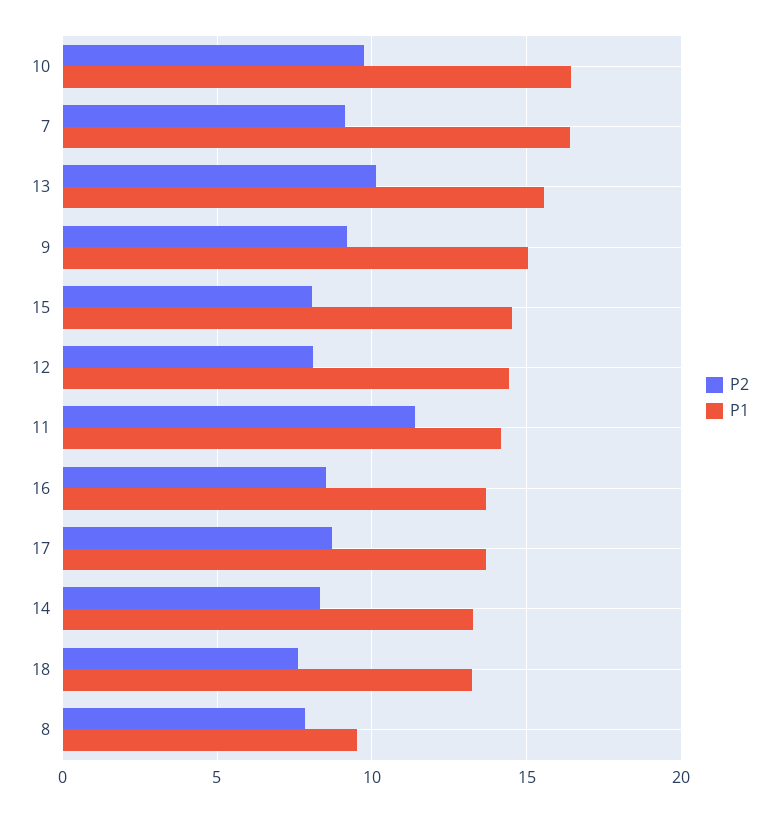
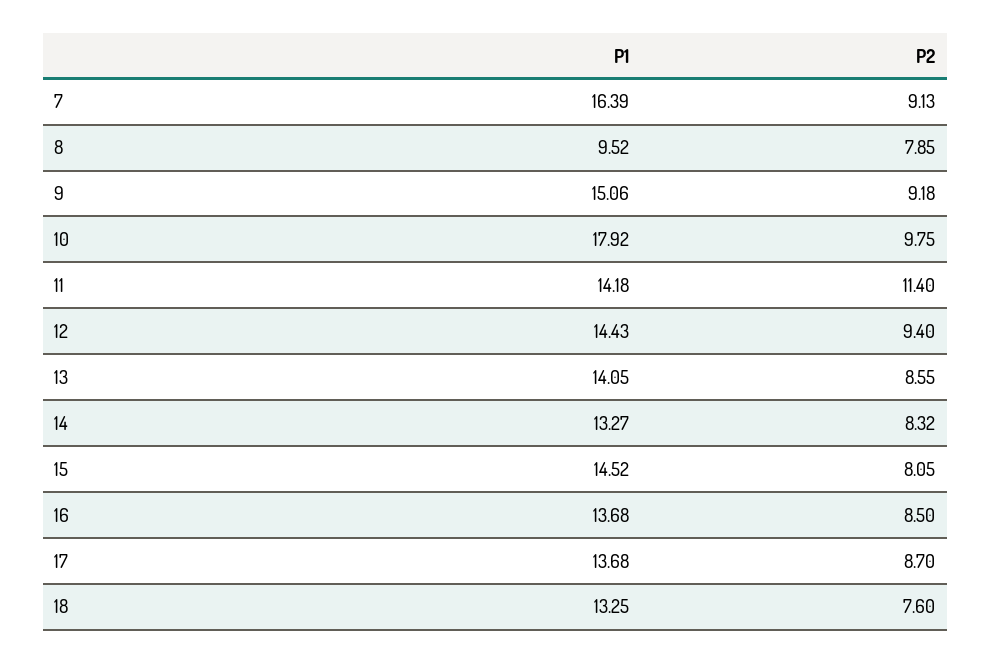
P1, 10: 16.5 -> 17.92
P2, 13: 10 -> 8.55
P1, 13: 15.5 -> 14.05
P2, 12: 8 -> 9.4

